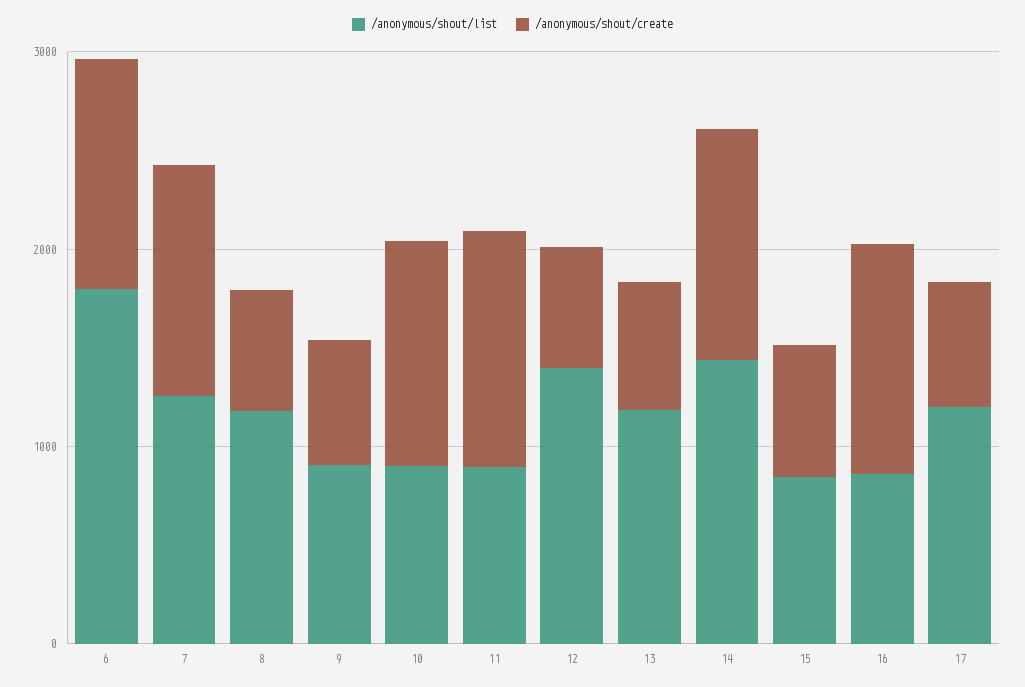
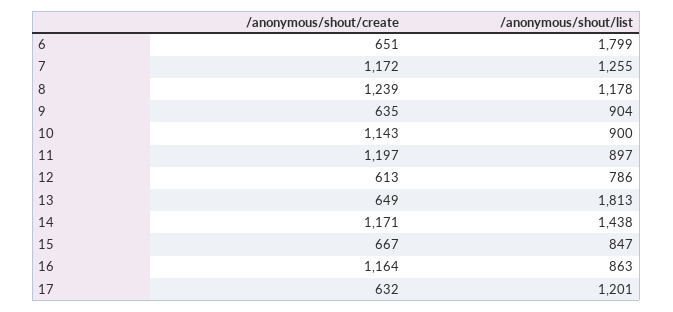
/anonymous/shout/create, 6: 1200 -> 651
/anonymous/shout/create, 8: 600 -> 1239
/anonymous/shout/list, 12: 1400 -> 786
/anonymous/shout/list, 13: 1200 -> 1813

